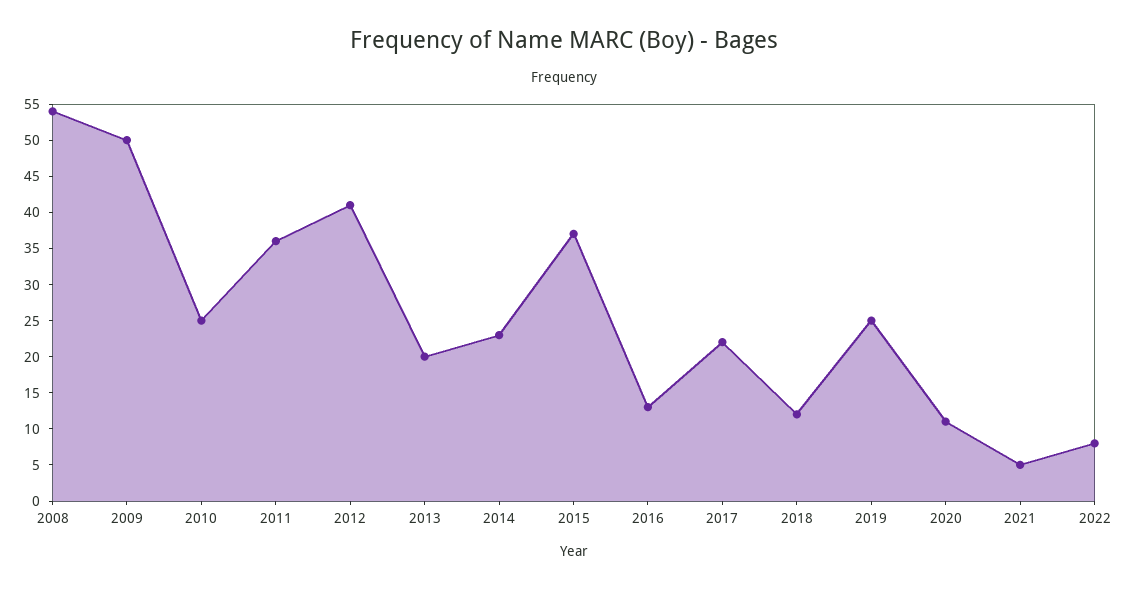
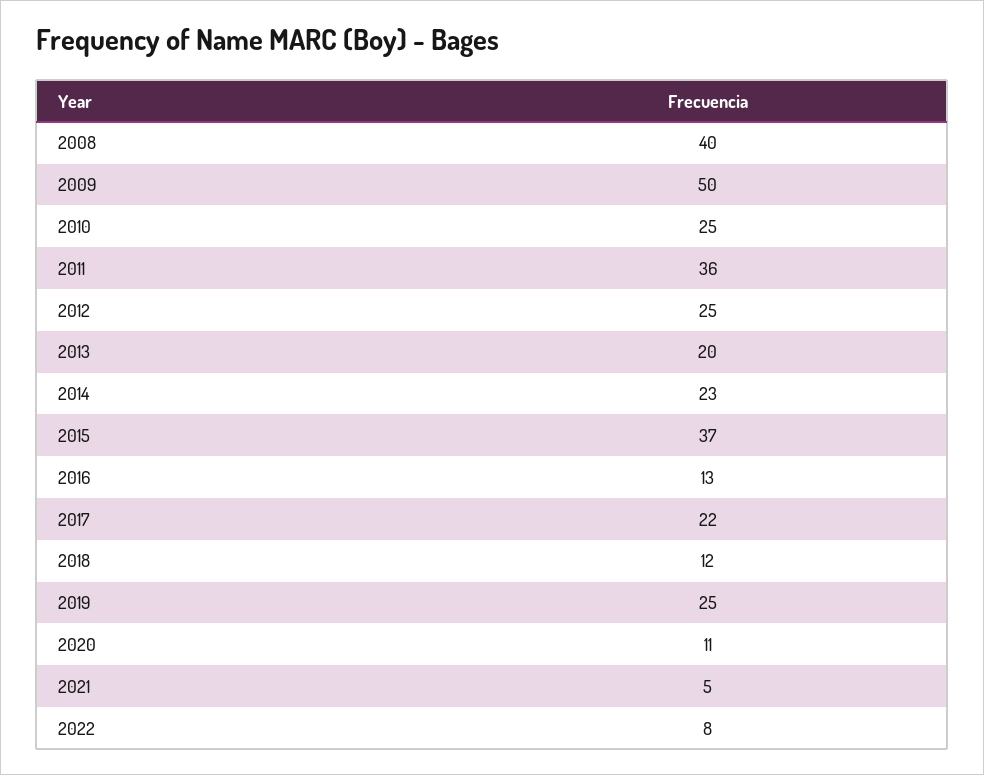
2008: 55 -> 40
2012: 40 -> 25

